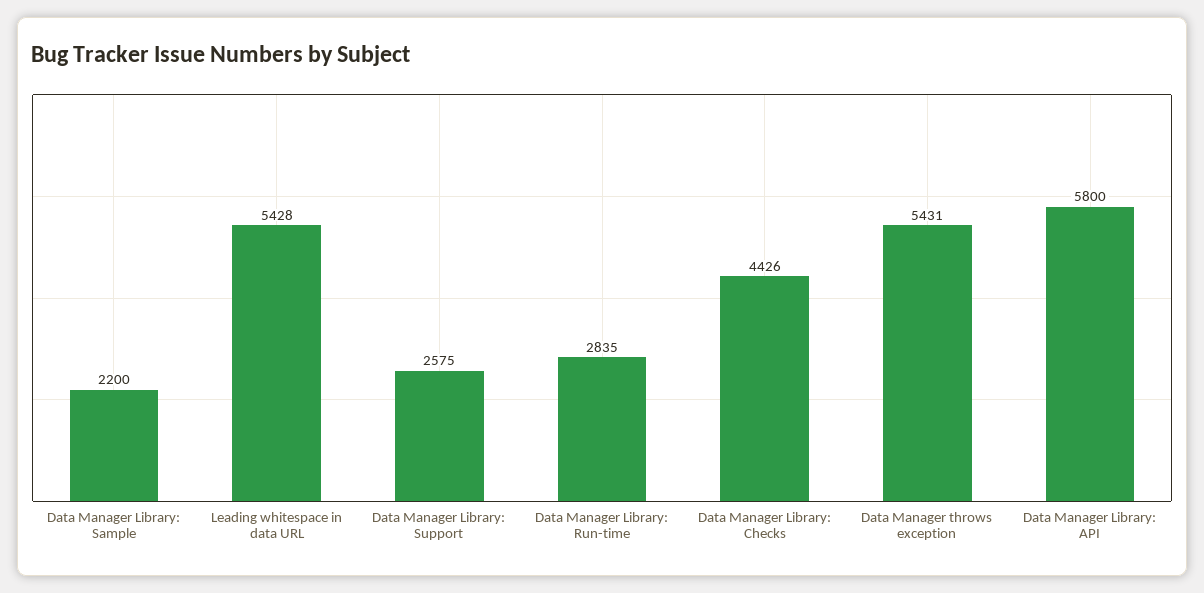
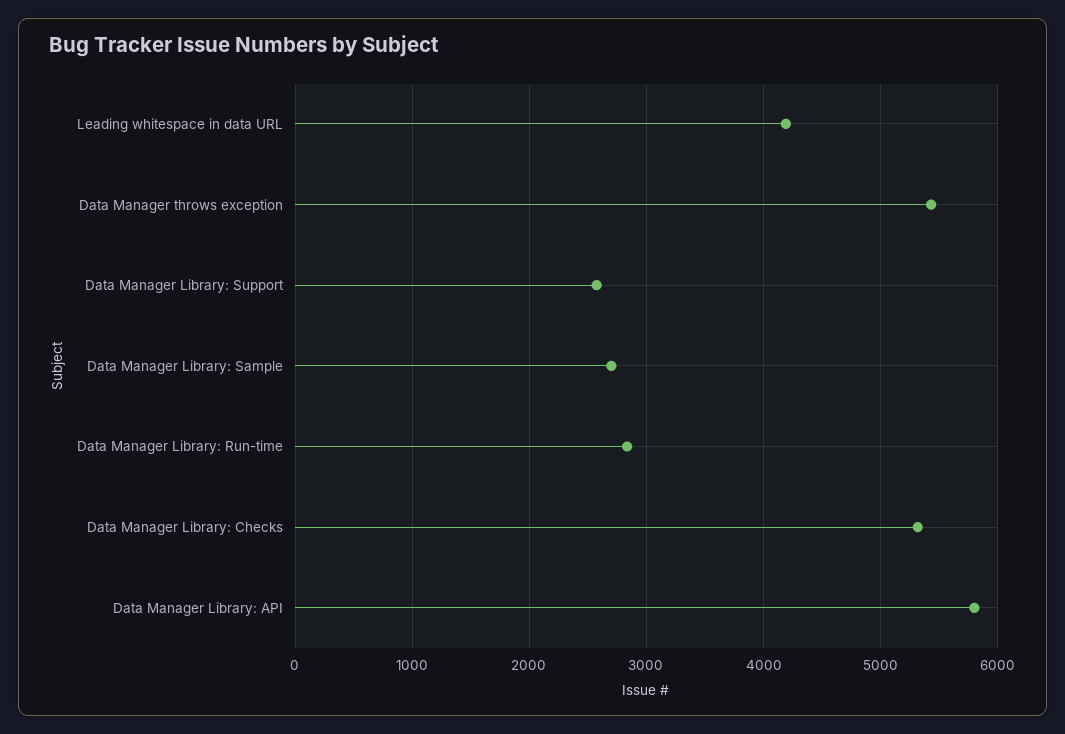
Data Manager Library: Sample: 2200 -> 2700
Leading whitespace in data URL: 5428 -> 4200
Data Manager Library: Checks: 4426 -> 5300

